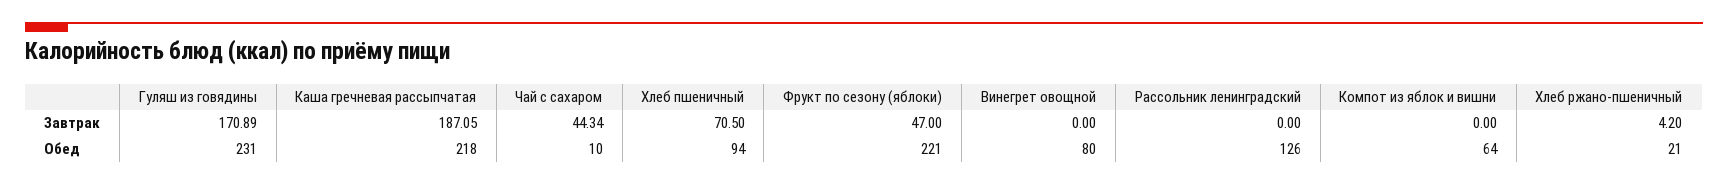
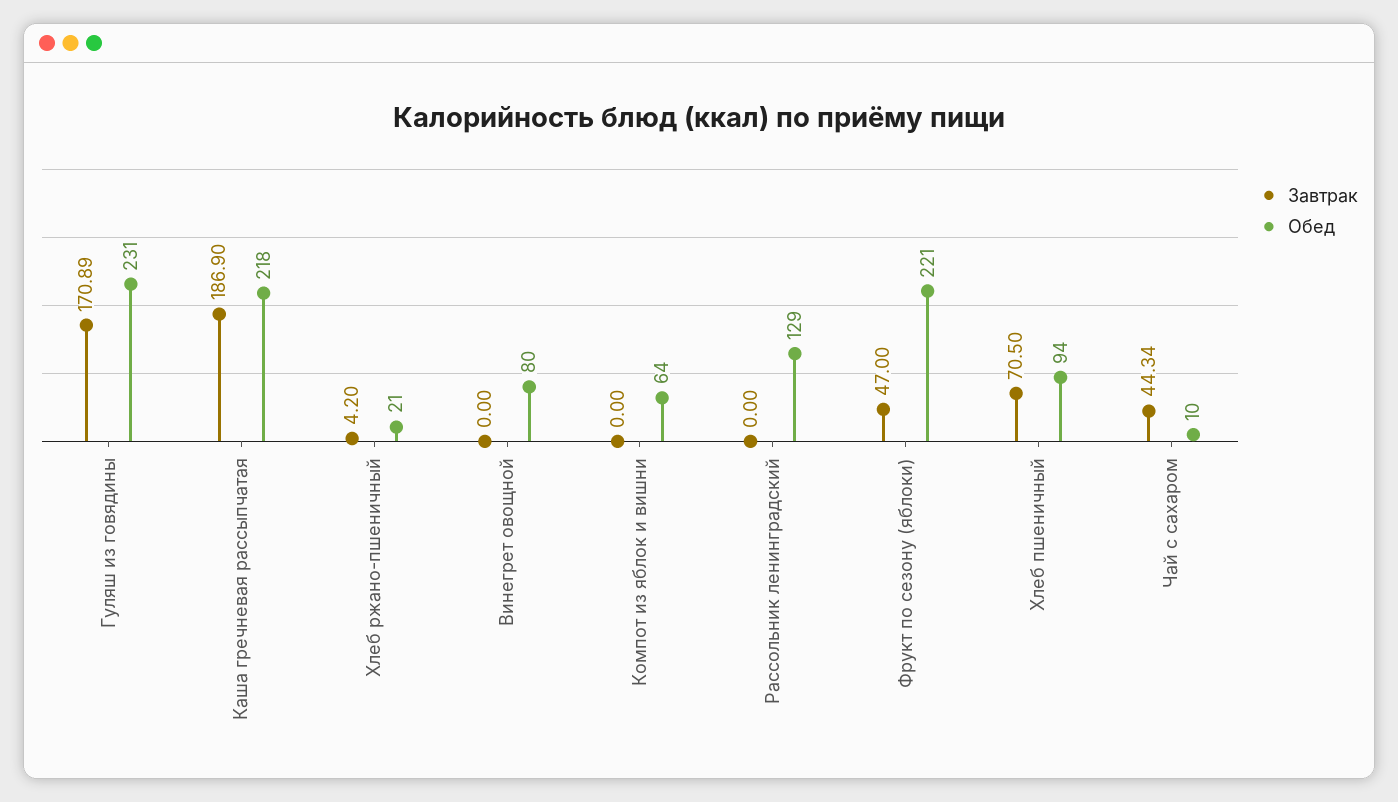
Завтрак, Каша гречневая рассыпчатая: 187.05 -> 186.9
Обед, Рассольник ленинградский: 126 -> 129

